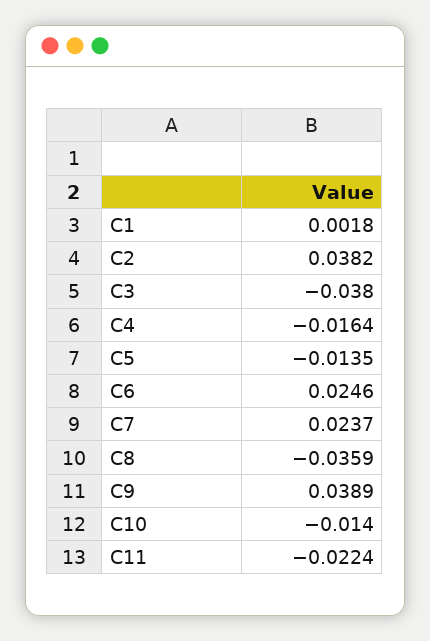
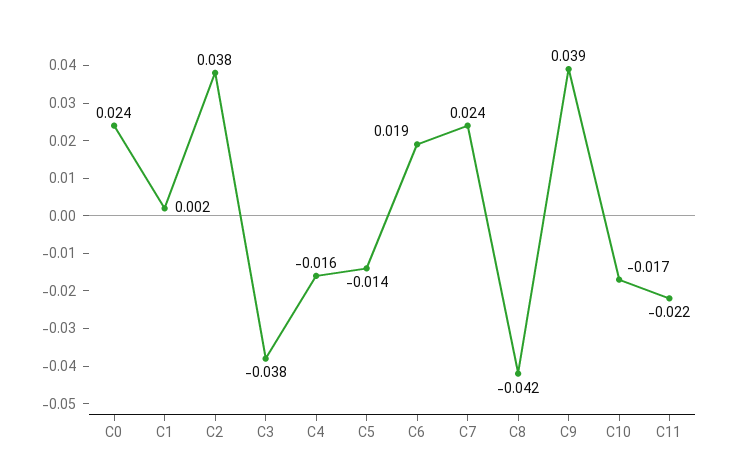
C6: 0.0246 -> 0.019
C8: -0.0359 -> -0.042
C10: -0.014 -> -0.017
C0: none -> 0.024

